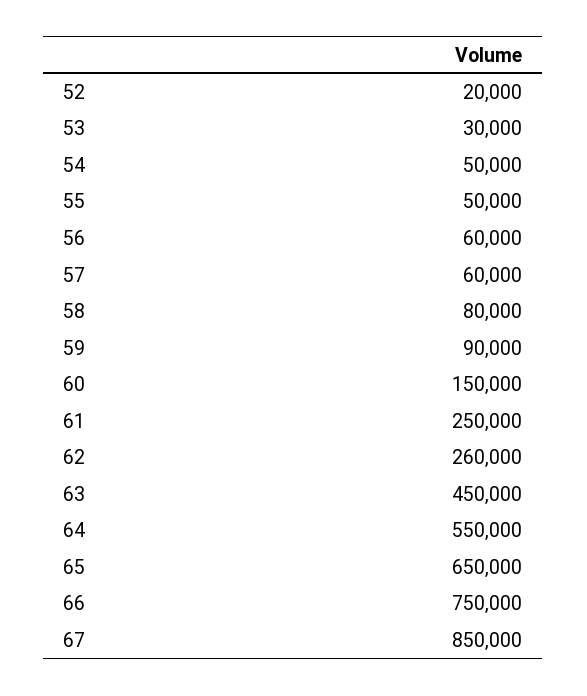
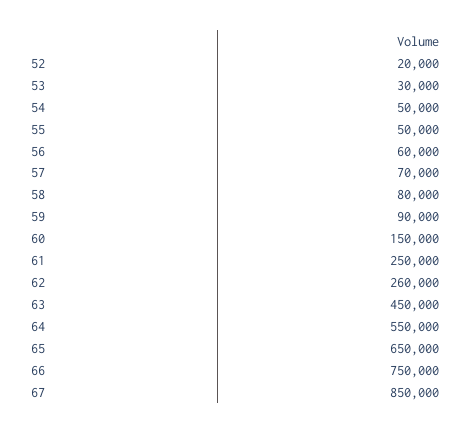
57: 60000 -> 70000

